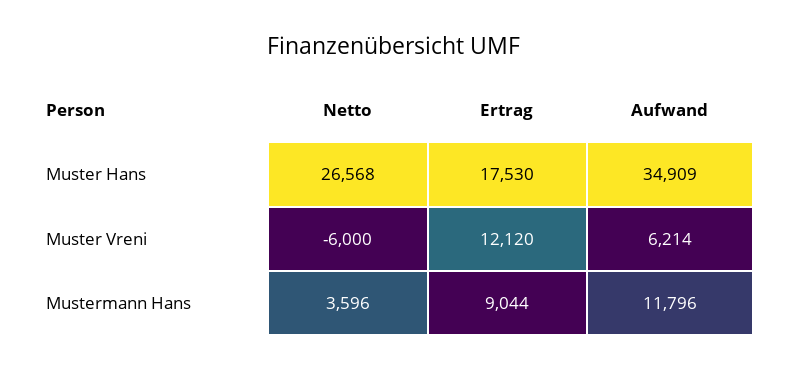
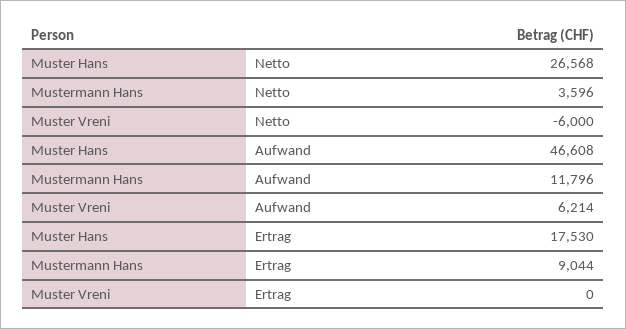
Aufwand, Muster Hans: 34909 -> 46608
Ertrag, Muster Vreni: 12120 -> 0

